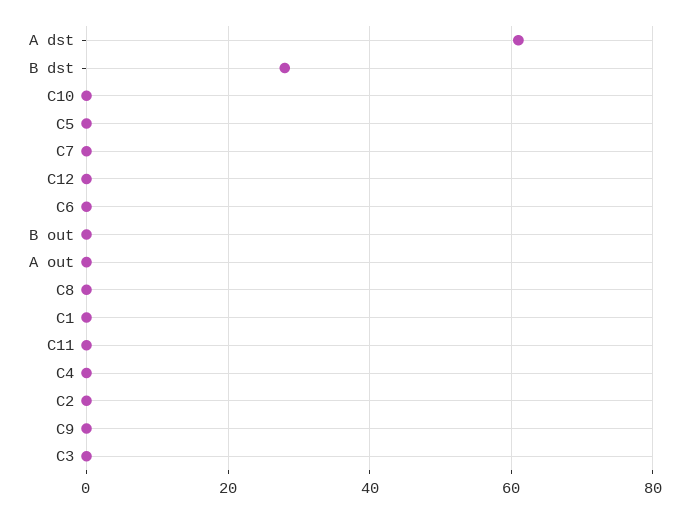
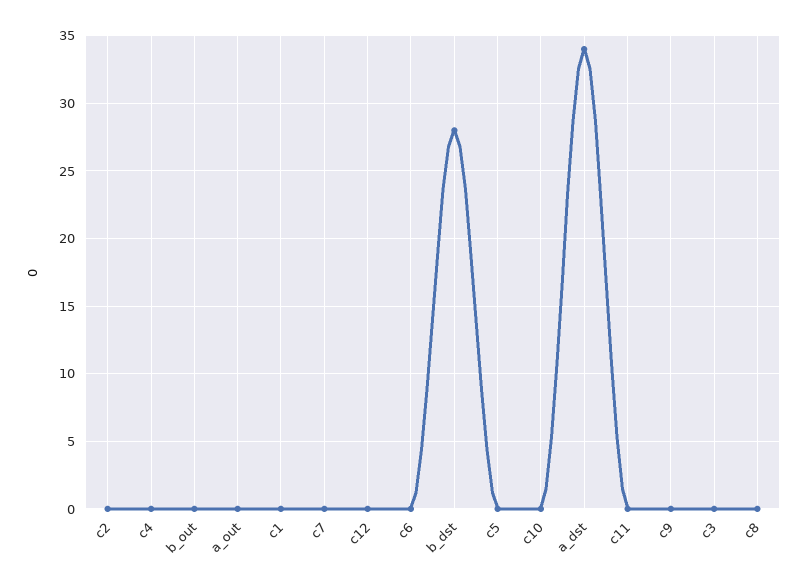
A dst: 60 -> 34

